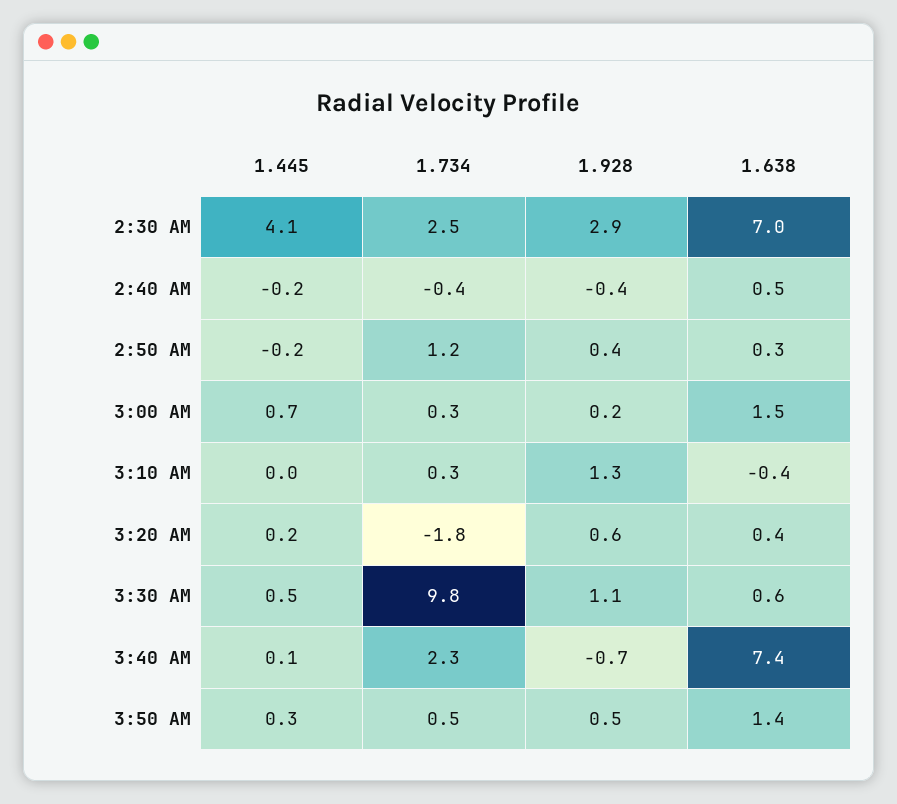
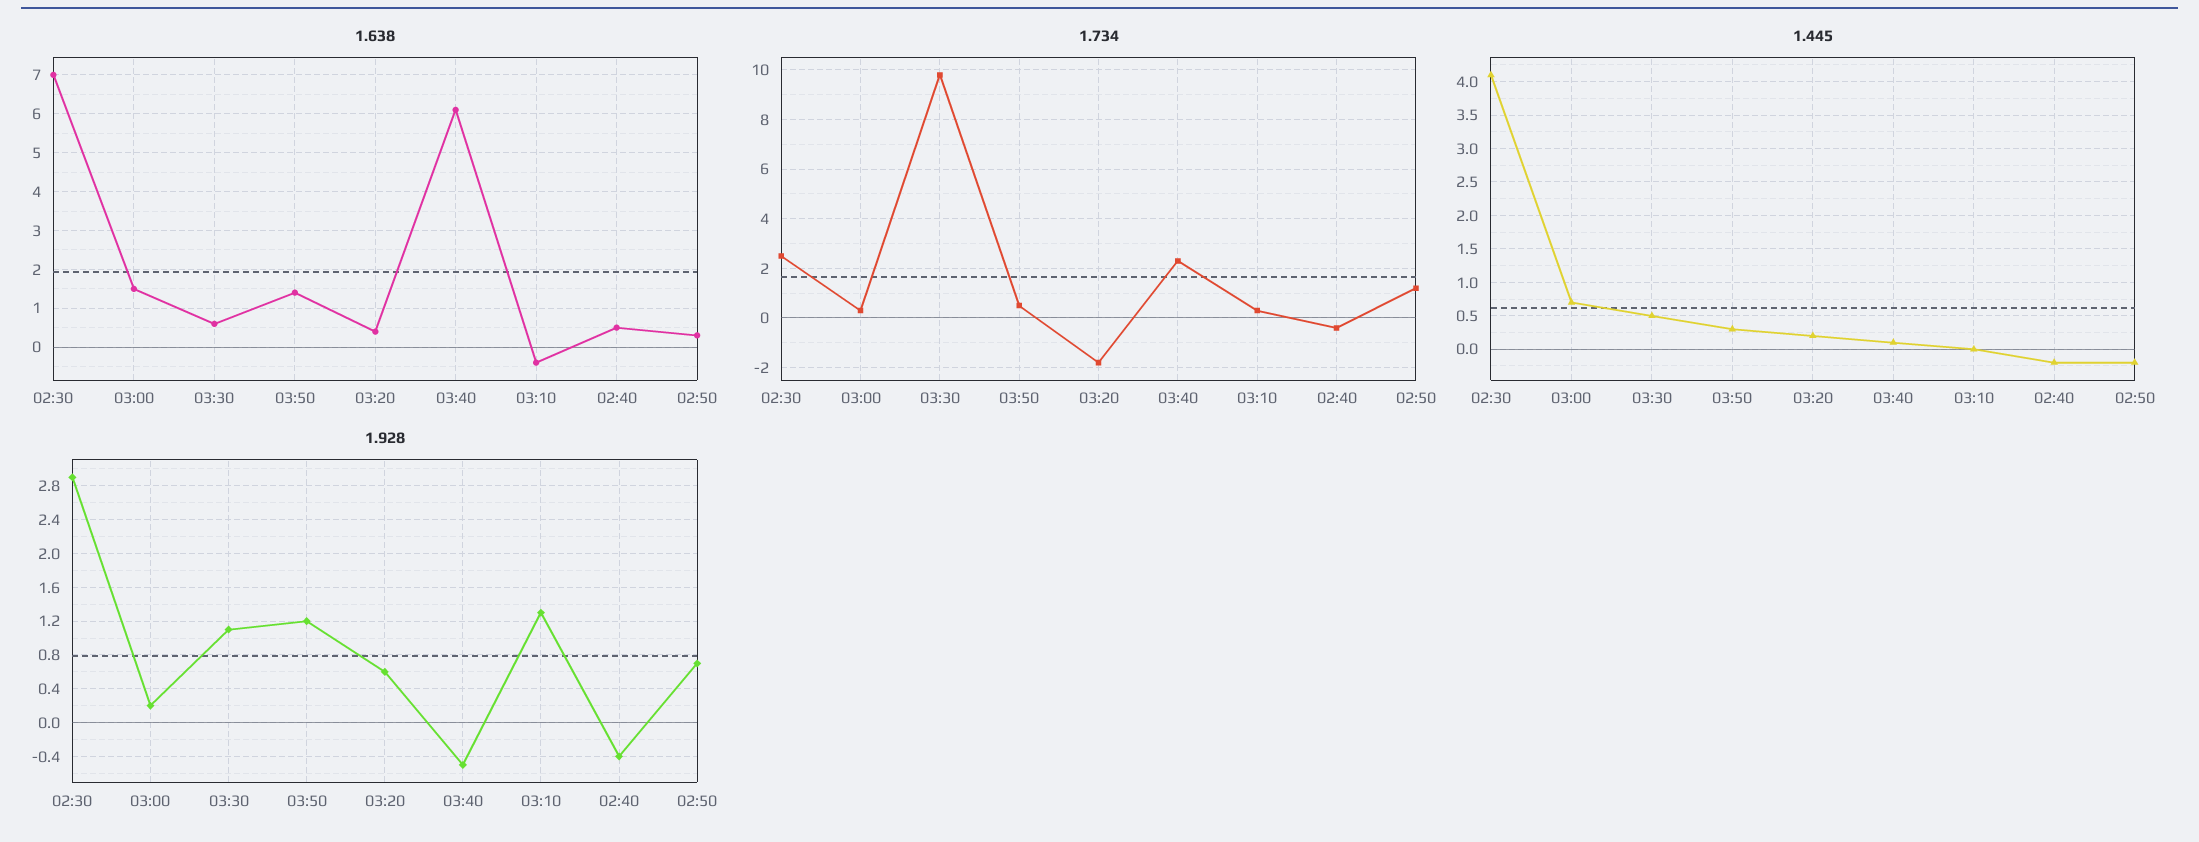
1.928, 2:50 AM: 0.4 -> 0.7
1.928, 3:40 AM: -0.7 -> -0.5
1.638, 3:40 AM: 7.4 -> 6
1.928, 3:50 AM: 0.5 -> 1.2

